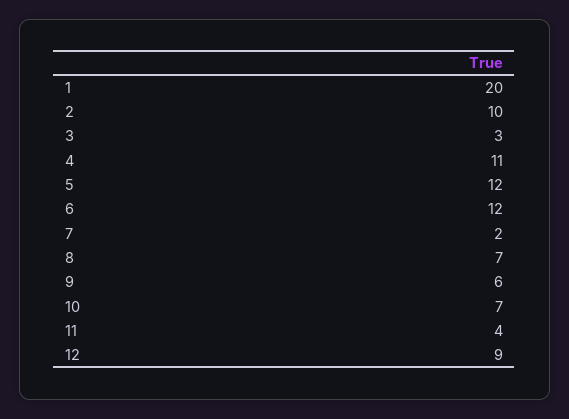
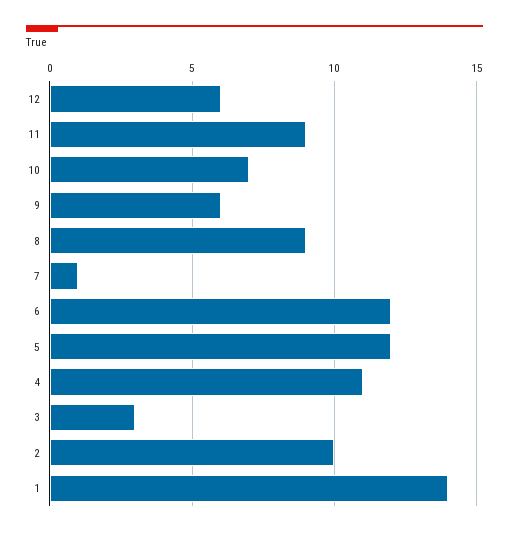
1: 20 -> 14
7: 2 -> 1
8: 7 -> 9
11: 4 -> 9
12: 9 -> 6

